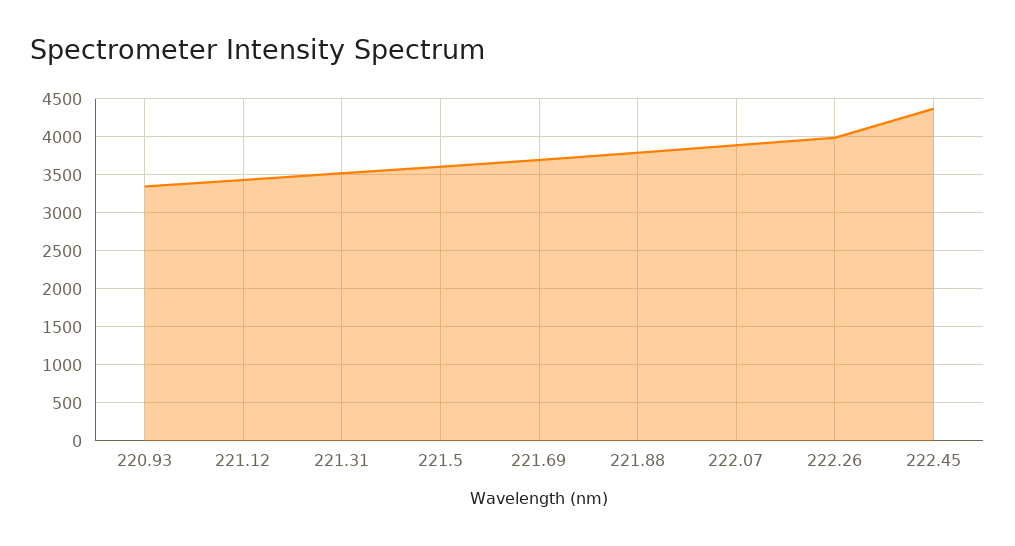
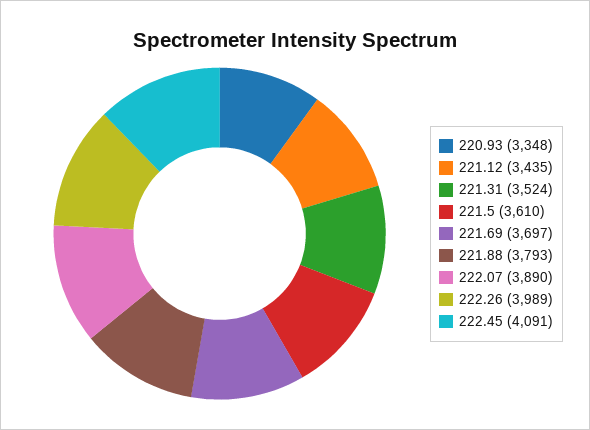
222.45: 4400 -> 4091

